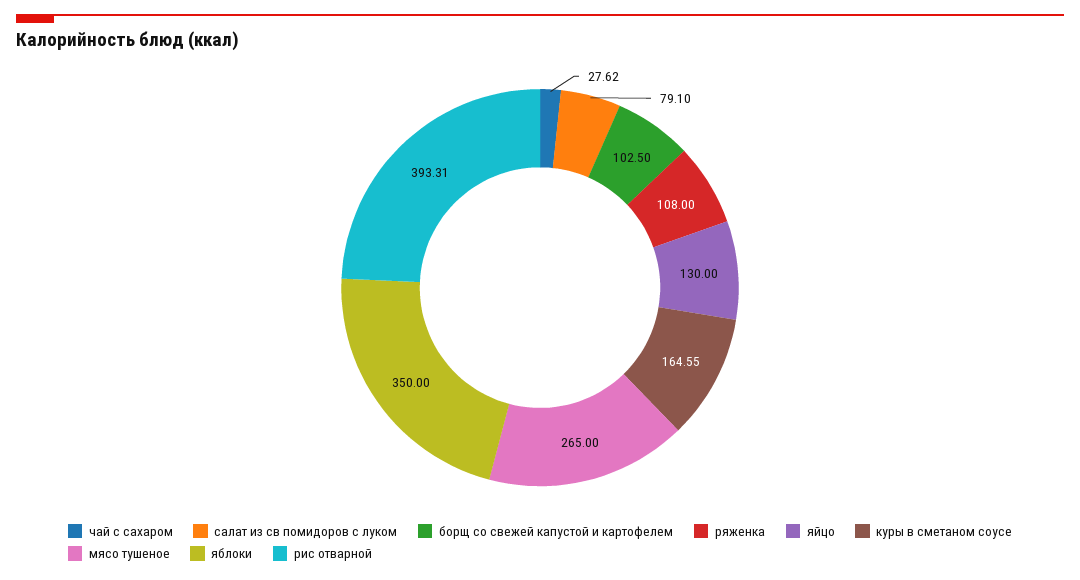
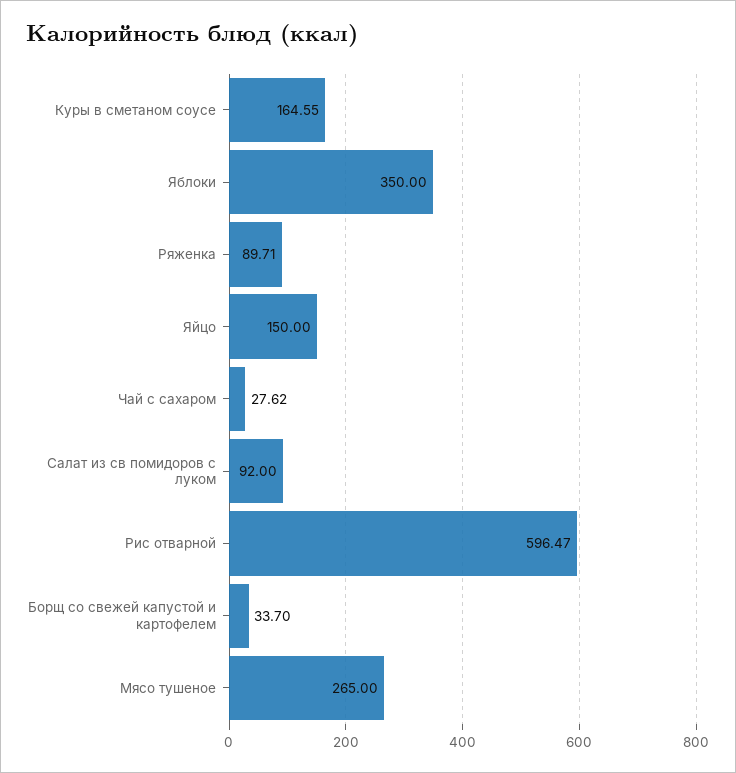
салат из св помидоров с луком: 79.1 -> 92
борщ со свежей капустой и картофелем: 102.5 -> 33.7
ряженка: 108 -> 89.71
яйцо: 130 -> 150
рис отварной: 393.31 -> 596.47

